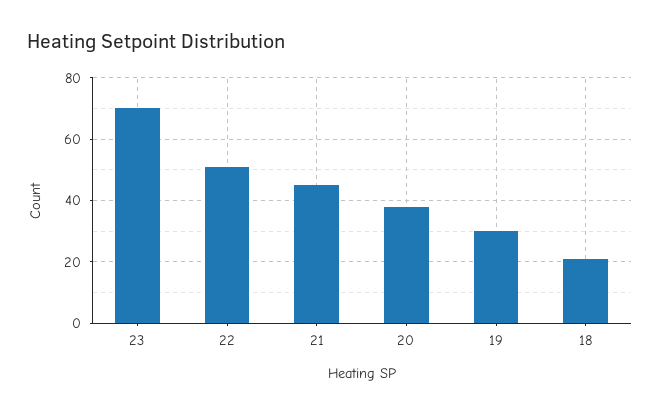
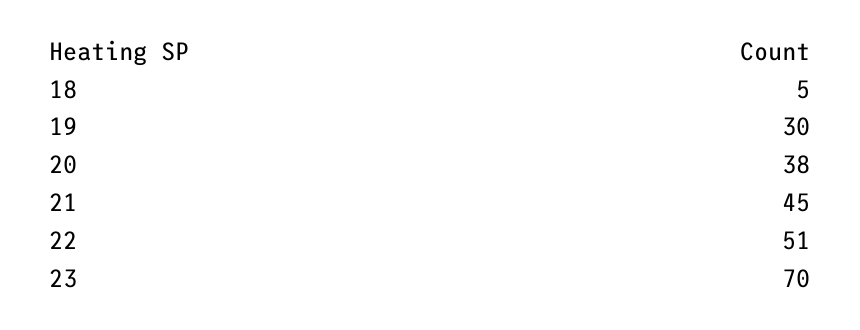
18: 20 -> 5

